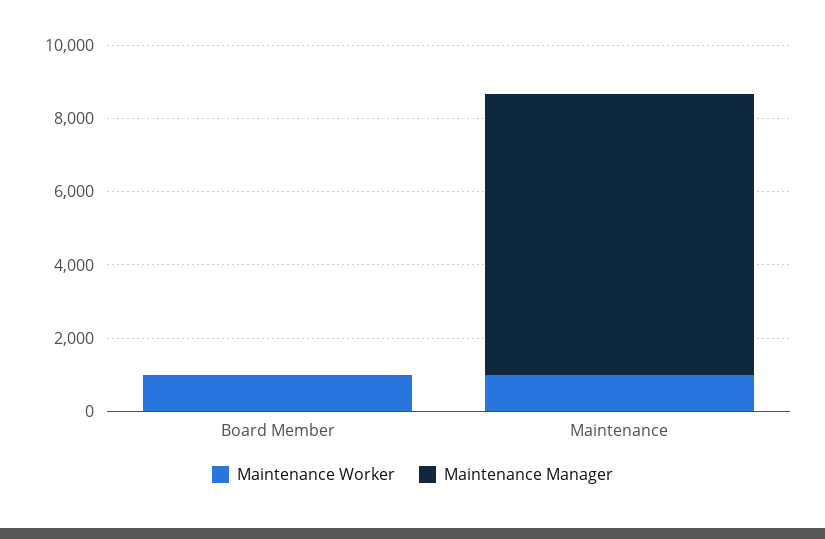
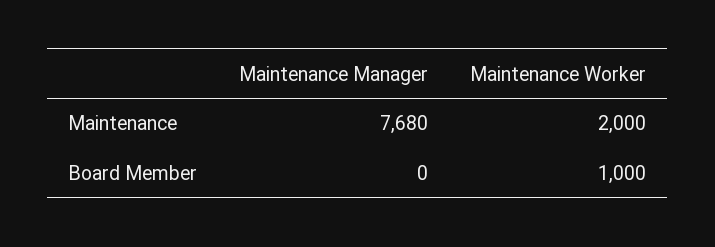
Maintenance Worker, Maintenance: 1000 -> 2000

